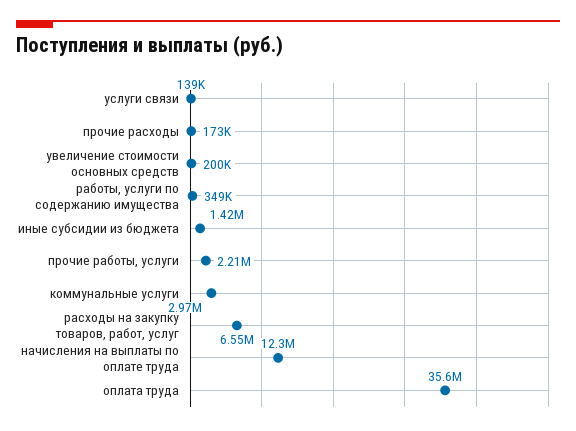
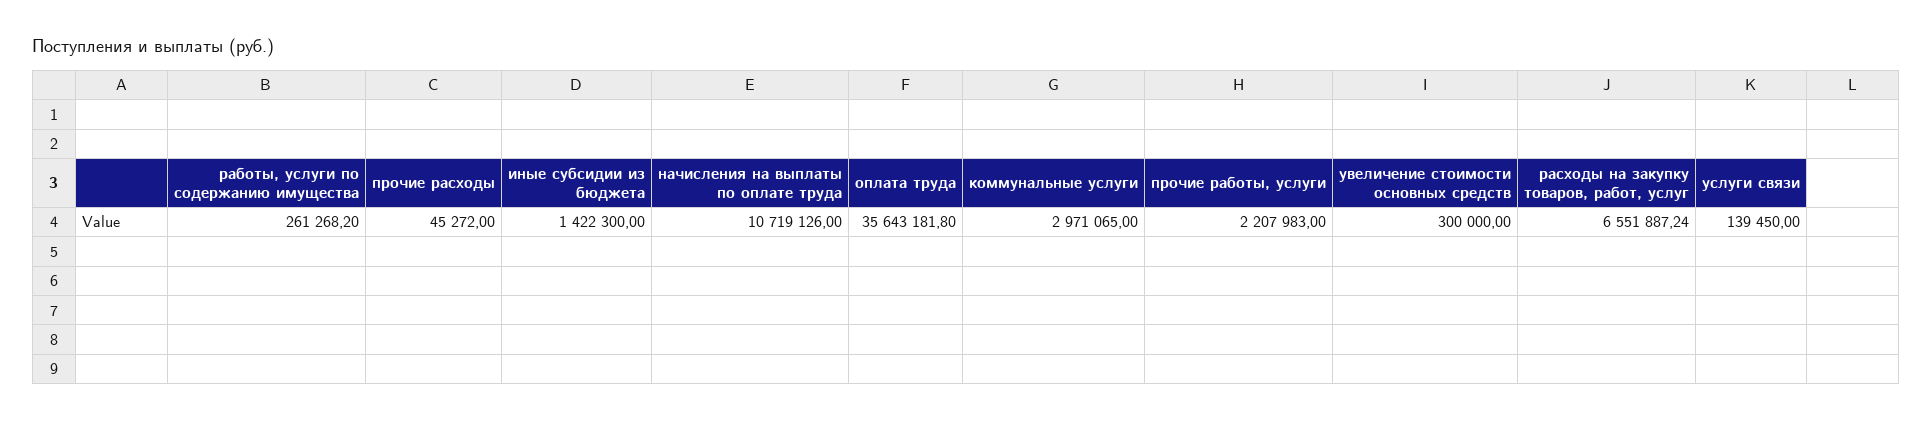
прочие расходы: 173000 -> 45272
увеличение стоимости основных средств: 200000 -> 300000
работы, услуги по содержанию имущества: 349000 -> 261268.2
начисления на выплаты по оплате труда: 12300000 -> 10719126

